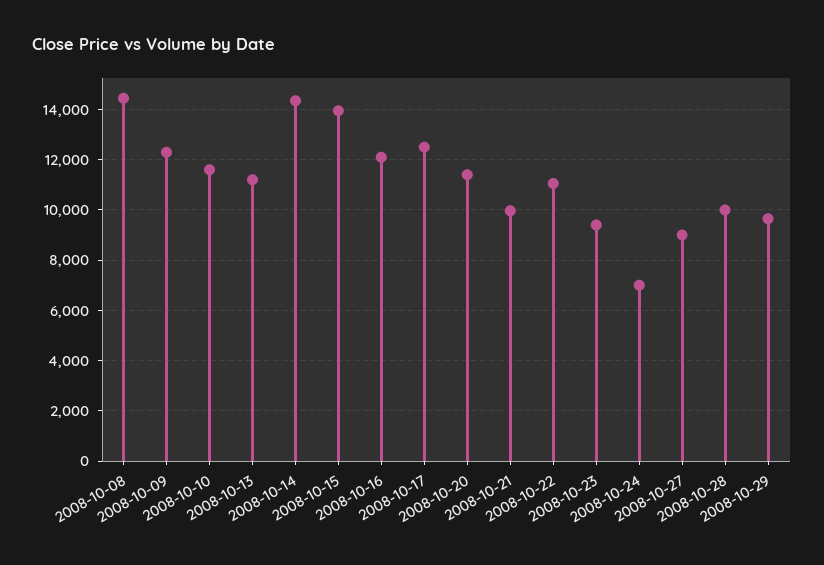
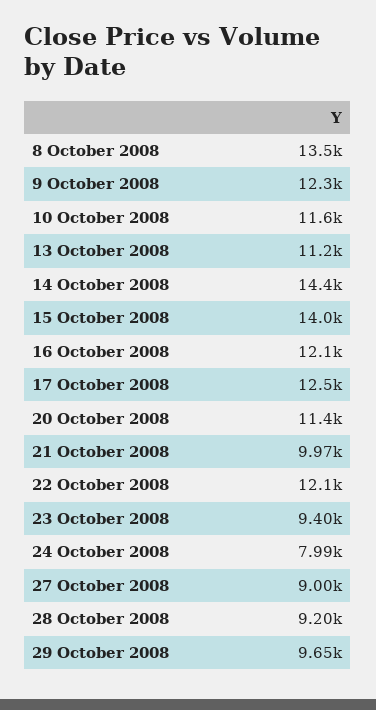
2008-10-08: 14500 -> 13500
2008-10-22: 11000 -> 12100
2008-10-24: 7000 -> 7990
2008-10-28: 10000 -> 9200

